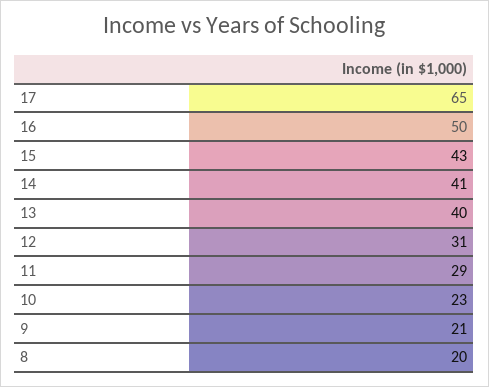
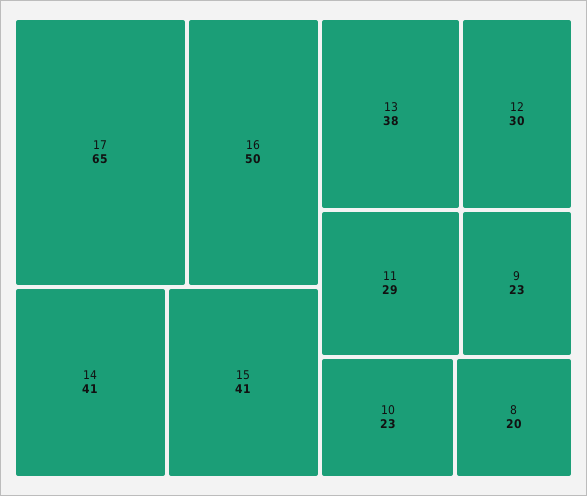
15: 43 -> 41
13: 40 -> 38
12: 31 -> 30
9: 21 -> 23

